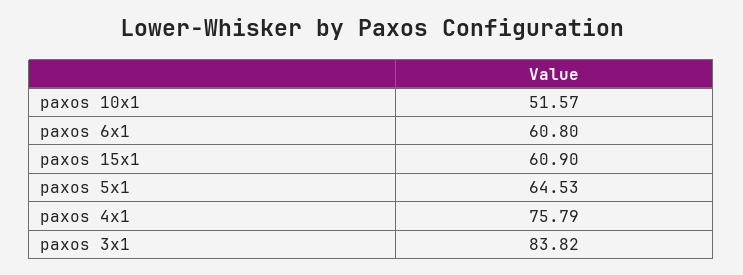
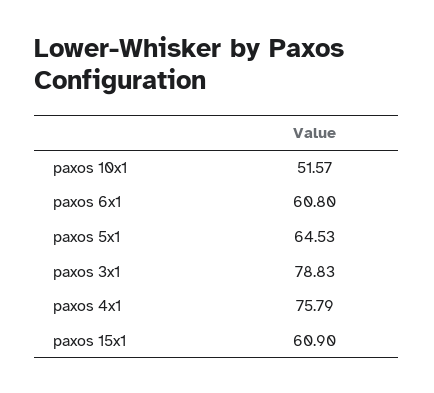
paxos 3x1: 83.82 -> 78.83

